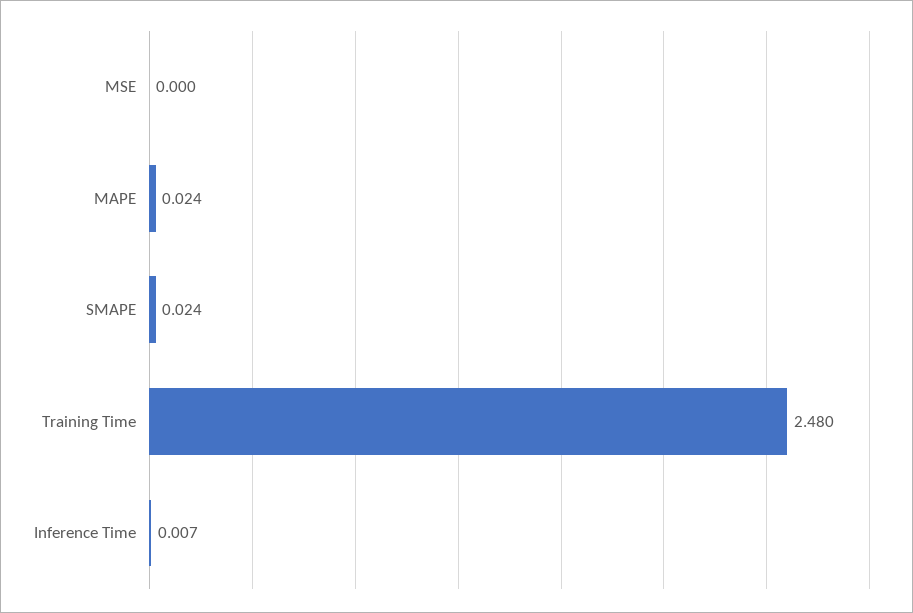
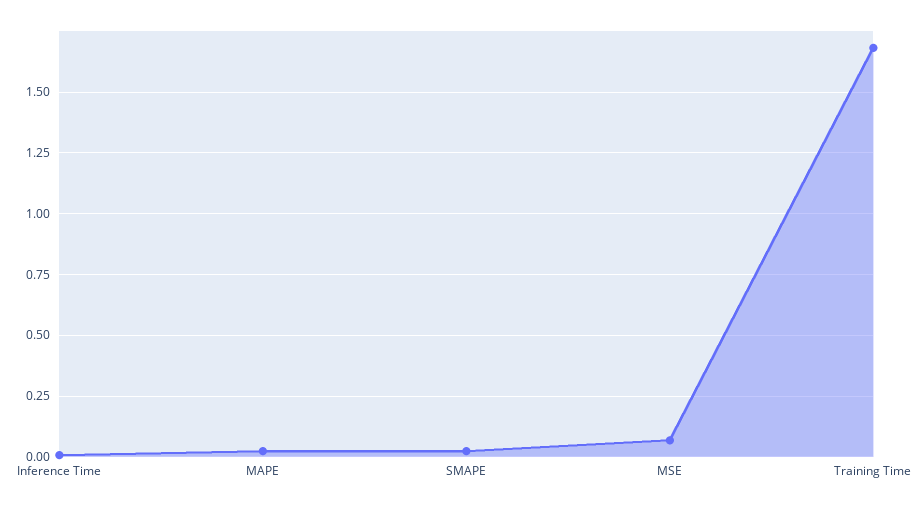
MSE: 0 -> 0.075
Training Time: 2.48 -> 1.675

